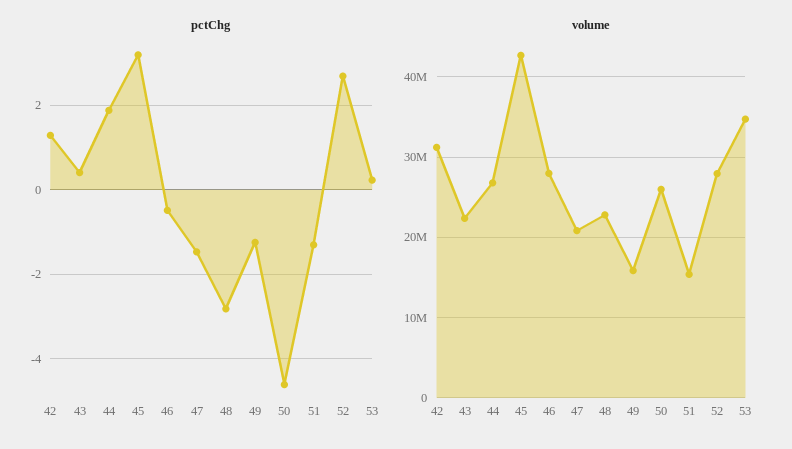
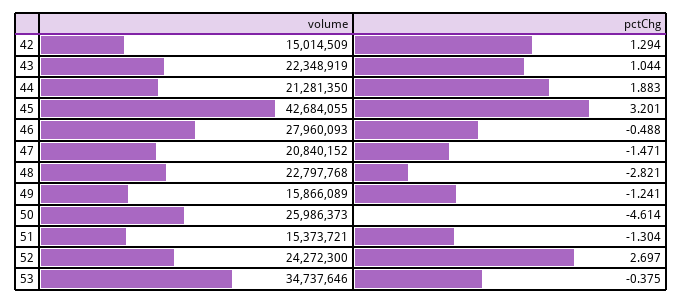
pctChg, 43: 0.4 -> 1.044
pctChg, 53: 0.2 -> -0.375
volume, 42: 31000000 -> 15014509
volume, 44: 27000000 -> 21281350
volume, 52: 28000000 -> 24272300

